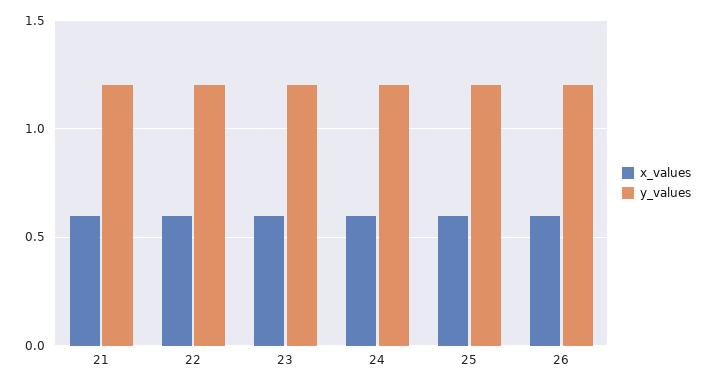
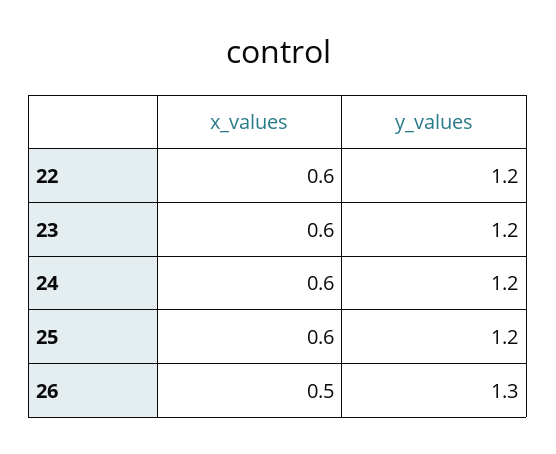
x_values, 21: 0.6 -> none
y_values, 21: 1.2 -> none
x_values, 26: 0.6 -> 0.5
y_values, 26: 1.2 -> 1.3

